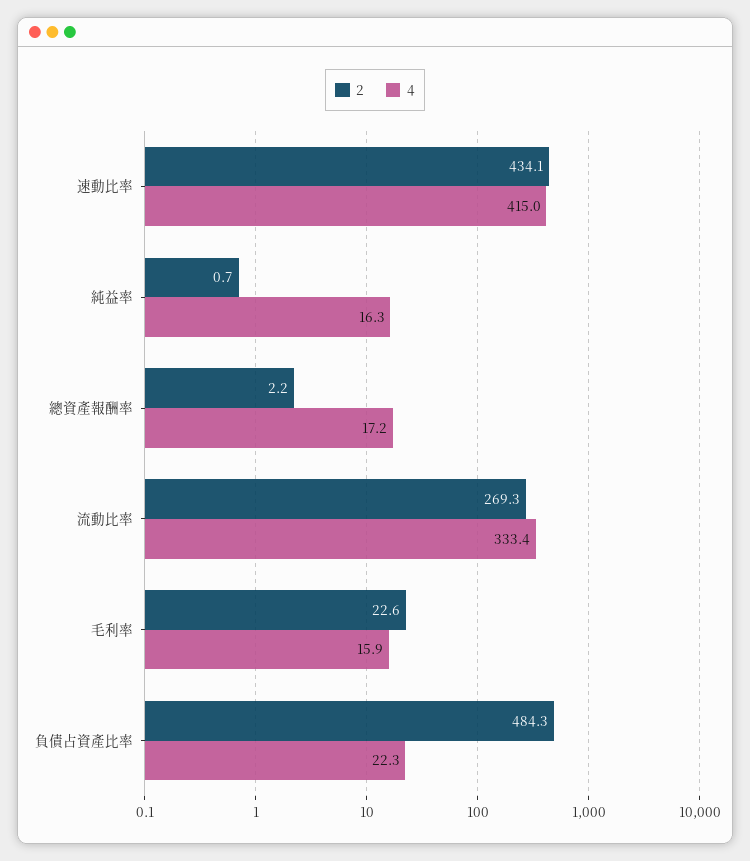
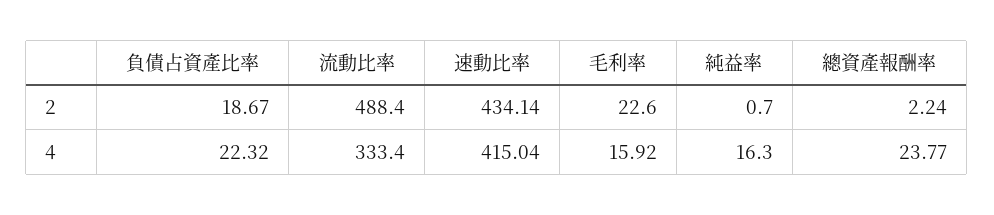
4, 總資產報酬率: 17.2 -> 23.77
2, 流動比率: 269.3 -> 488.4
2, 負債占資產比率: 484.3 -> 18.67

